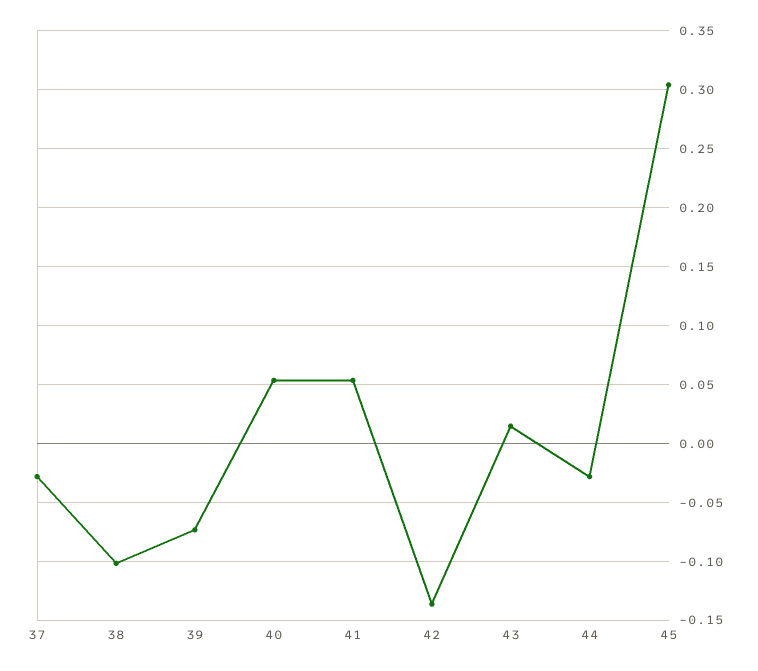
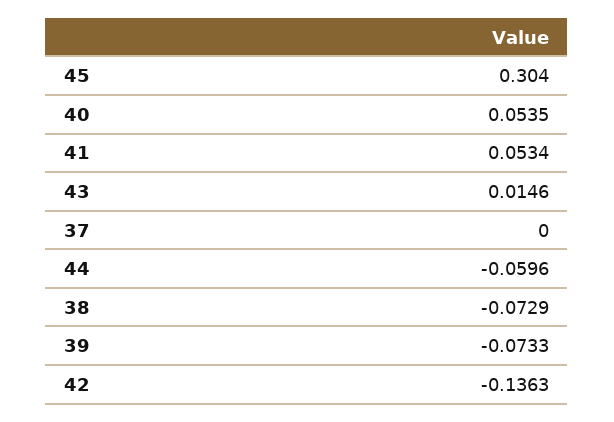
37: -0.03 -> 0
38: -0.1 -> -0.0729
44: -0.03 -> -0.0596

